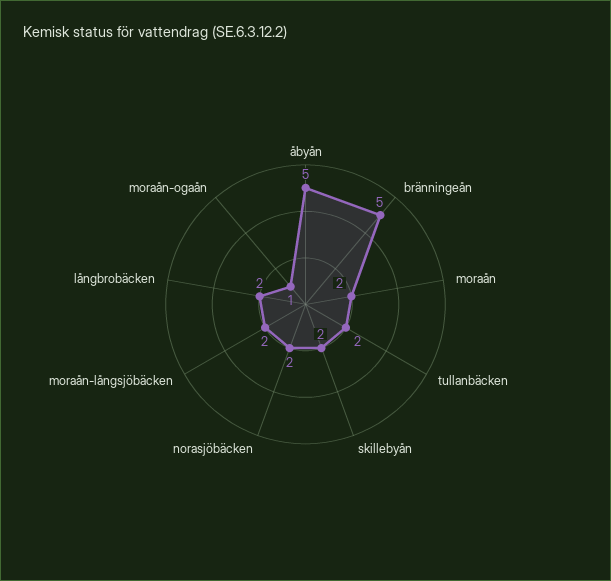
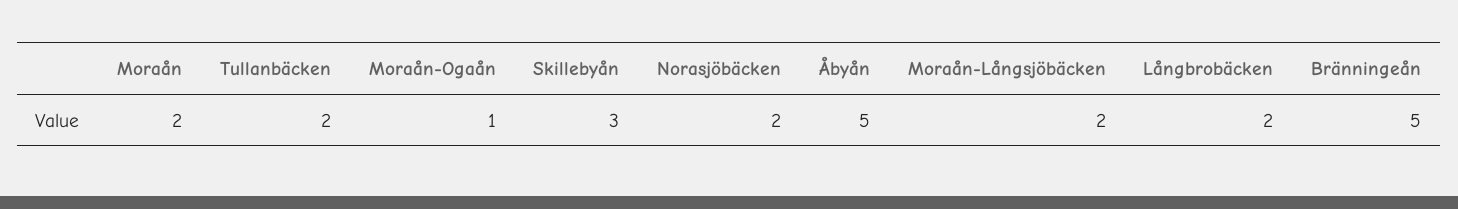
skillebyån: 2 -> 3

